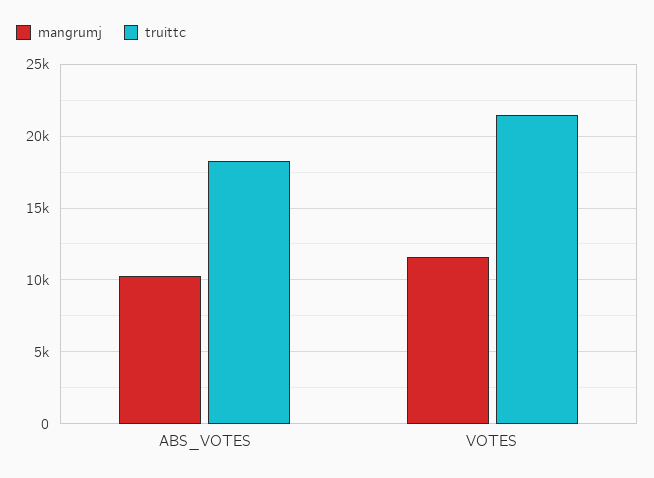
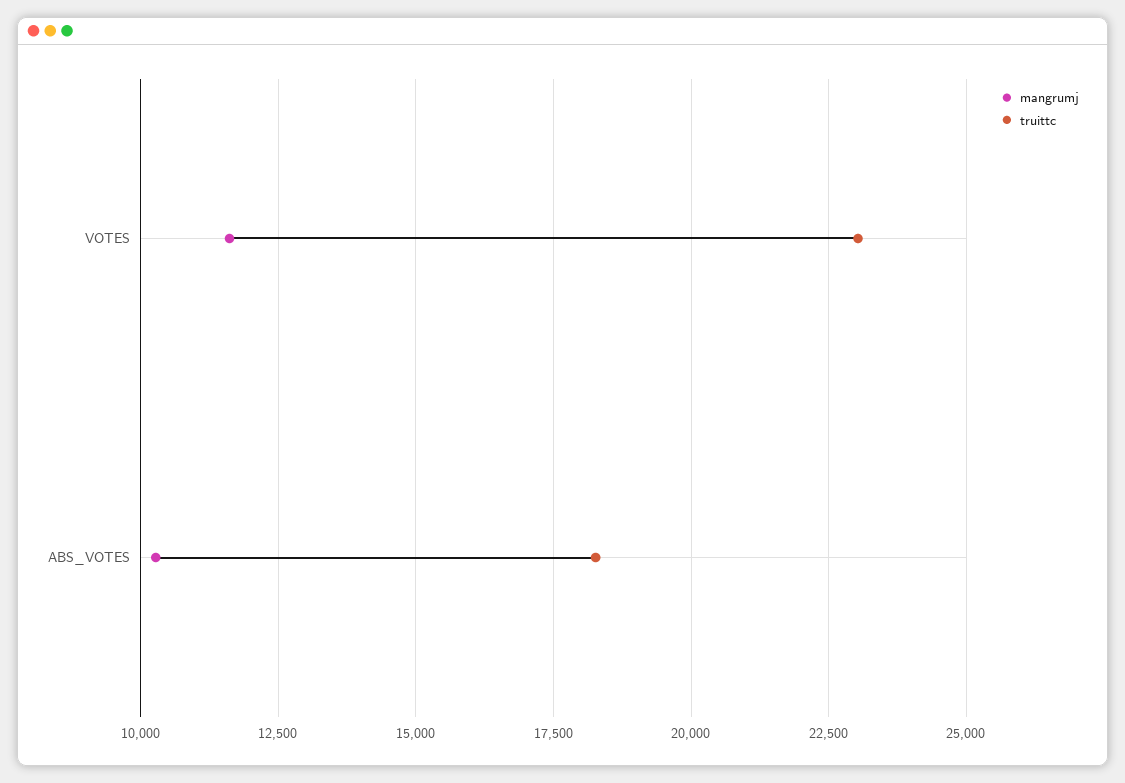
truittc, VOTES: 21500 -> 23000

